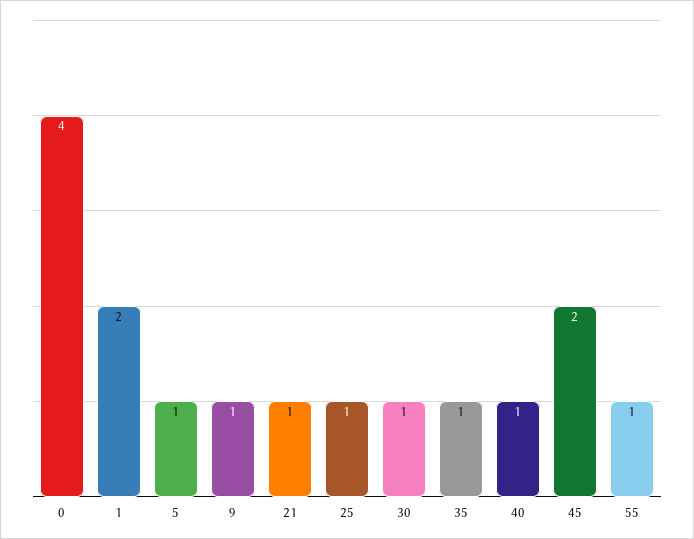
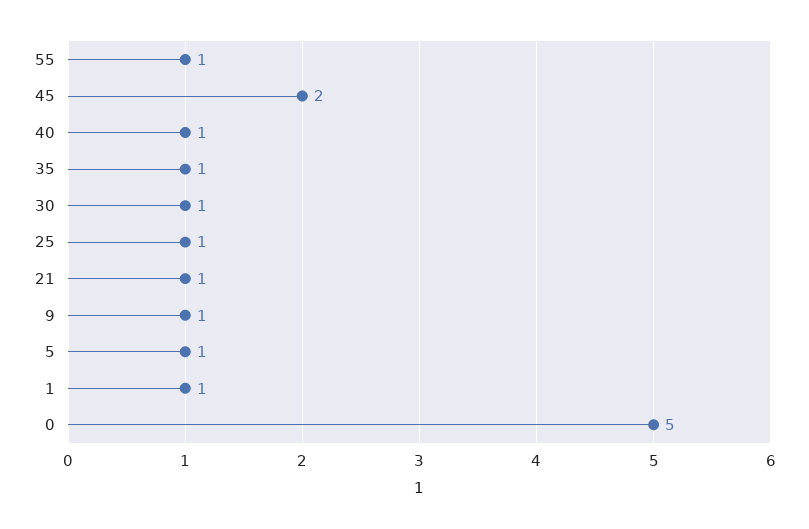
0: 4 -> 5
1: 2 -> 1

